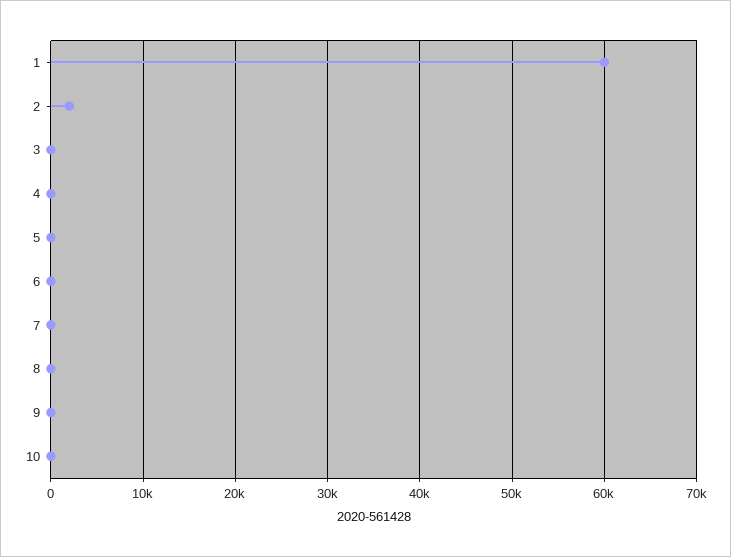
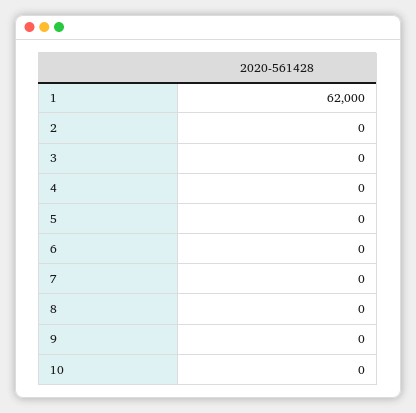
1: 60000 -> 62000
2: 2000 -> 0

